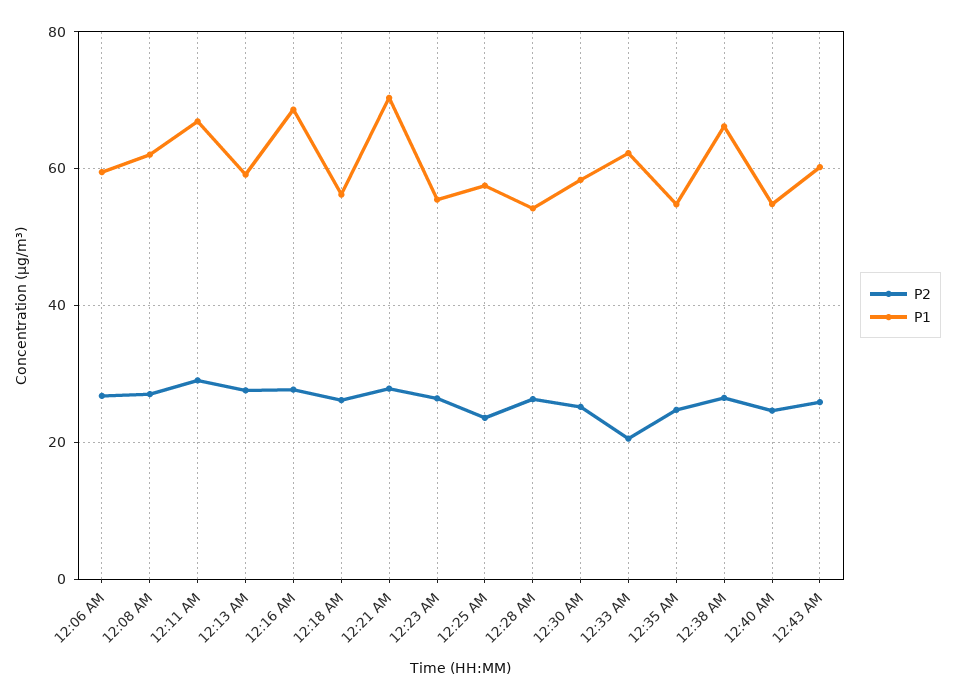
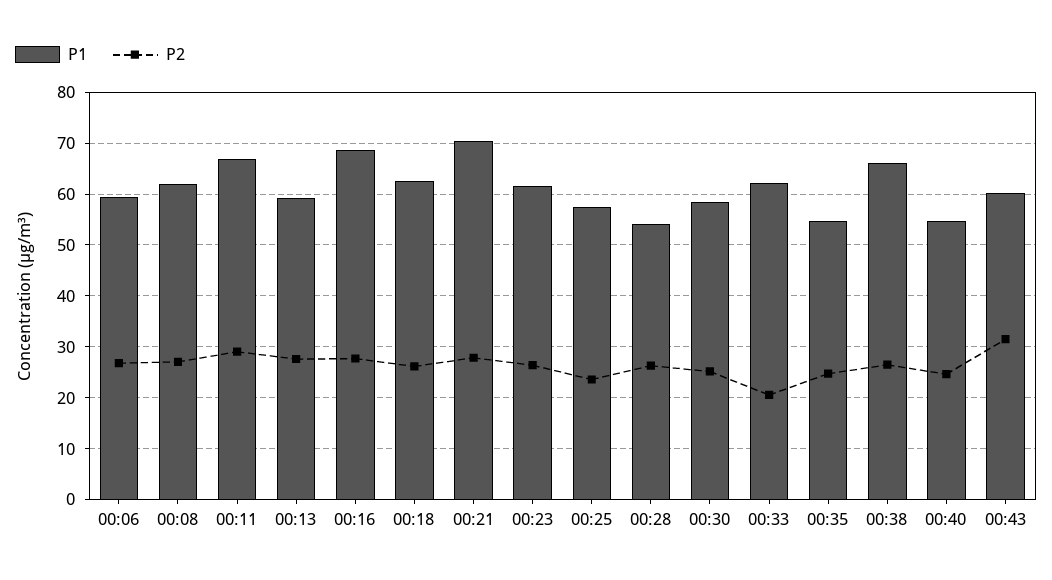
P1, 12:18 AM: 56 -> 62
P1, 12:23 AM: 56 -> 62
P2, 12:43 AM: 26 -> 32

